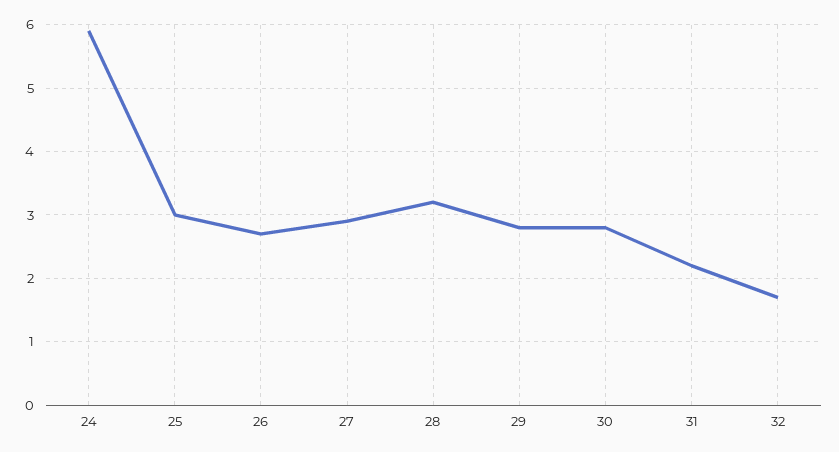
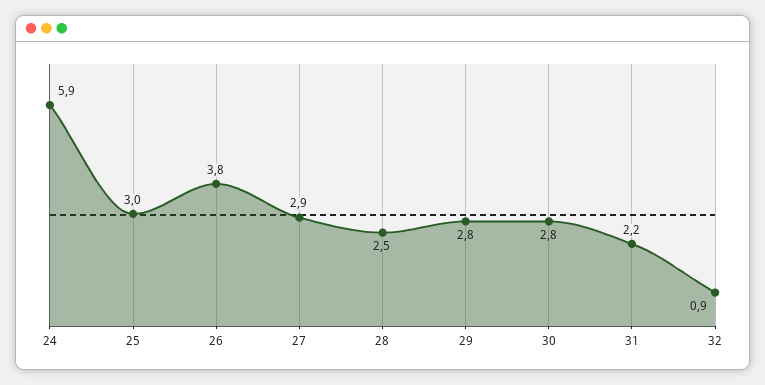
26: 2.7 -> 3.8
28: 3.2 -> 2.5
32: 1.7 -> 0.9

